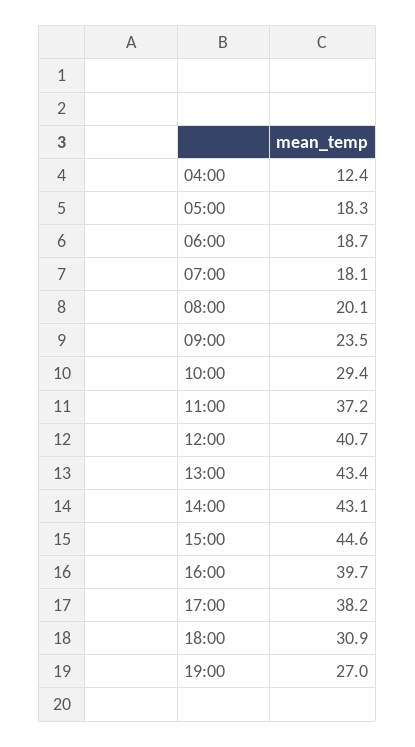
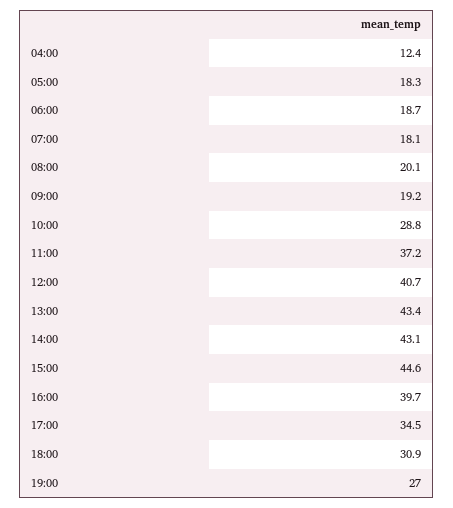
09:00: 23.5 -> 19.2
10:00: 29.4 -> 28.8
17:00: 38.2 -> 34.5

